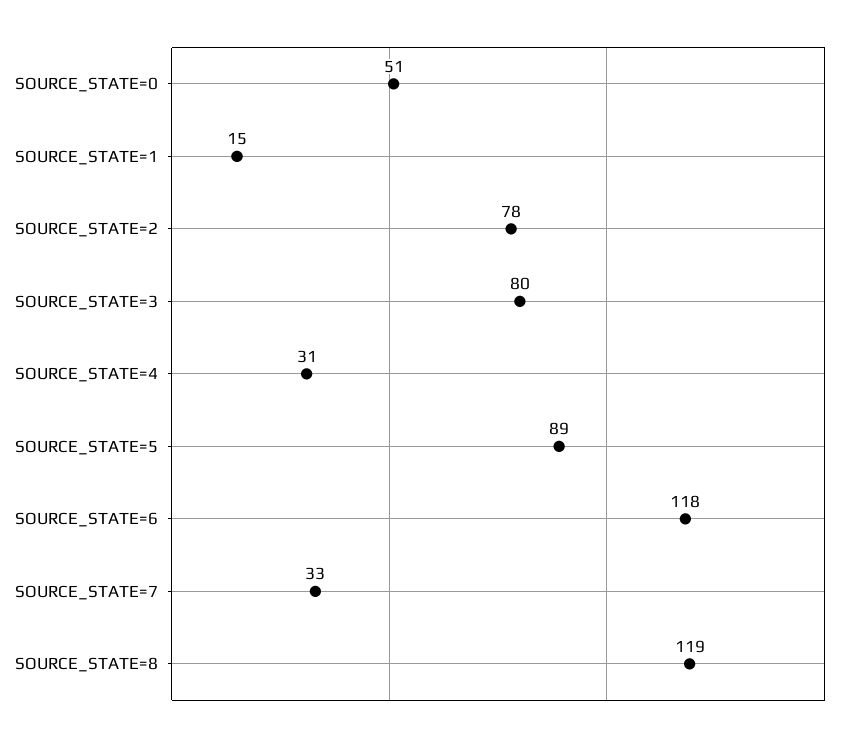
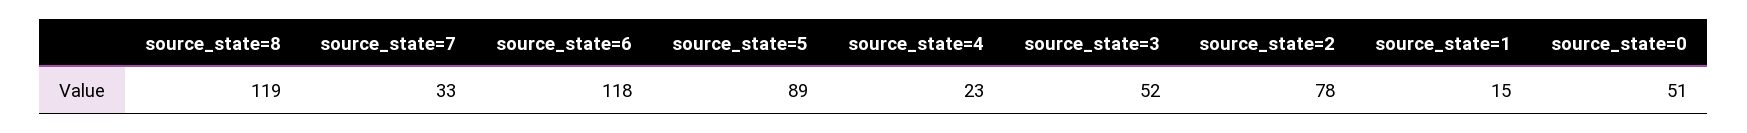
SOURCE_STATE=3: 80 -> 52
SOURCE_STATE=4: 31 -> 23

